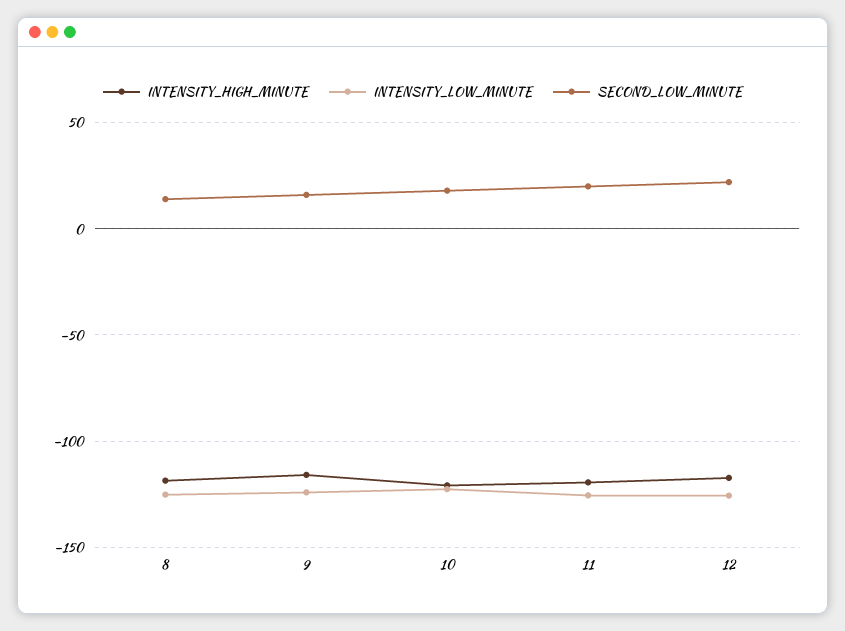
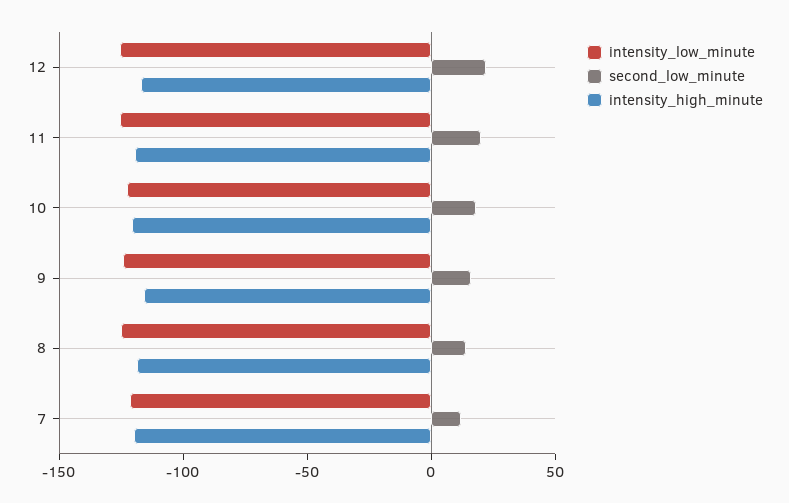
INTENSITY_LOW_MINUTE, 7: none -> -120
SECOND_LOW_MINUTE, 7: none -> 10
INTENSITY_HIGH_MINUTE, 7: none -> -120

